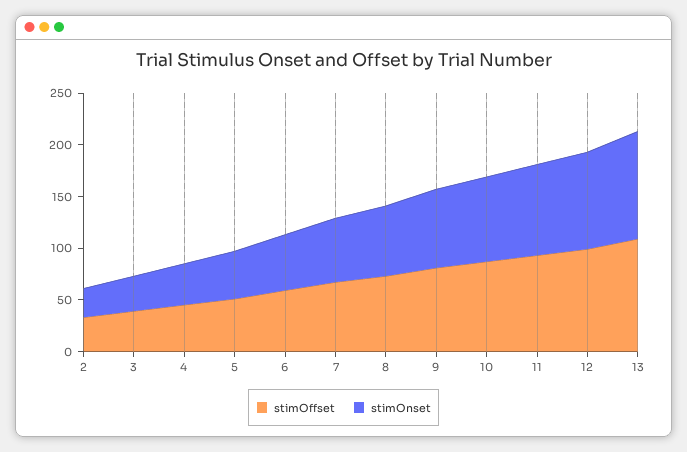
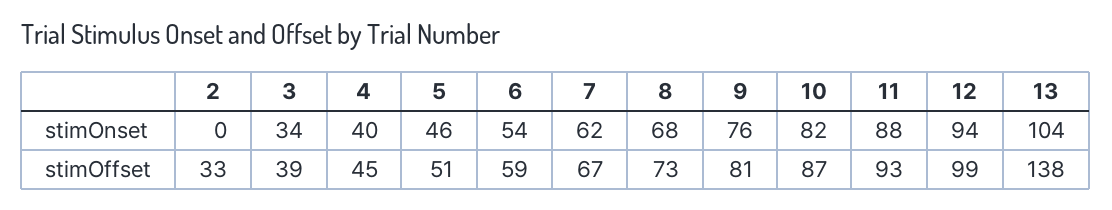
stimOnset, 2: 30 -> 0
stimOffset, 13: 110 -> 138

